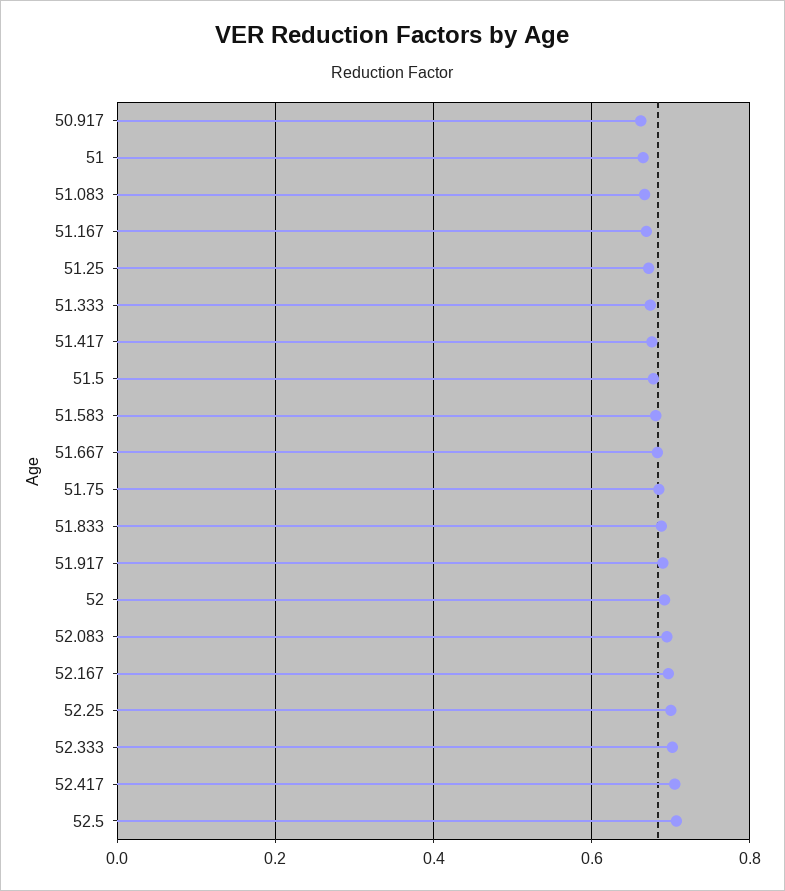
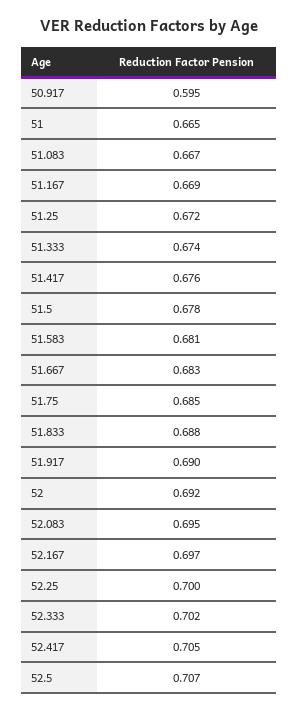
50.917: 0.66 -> 0.595

